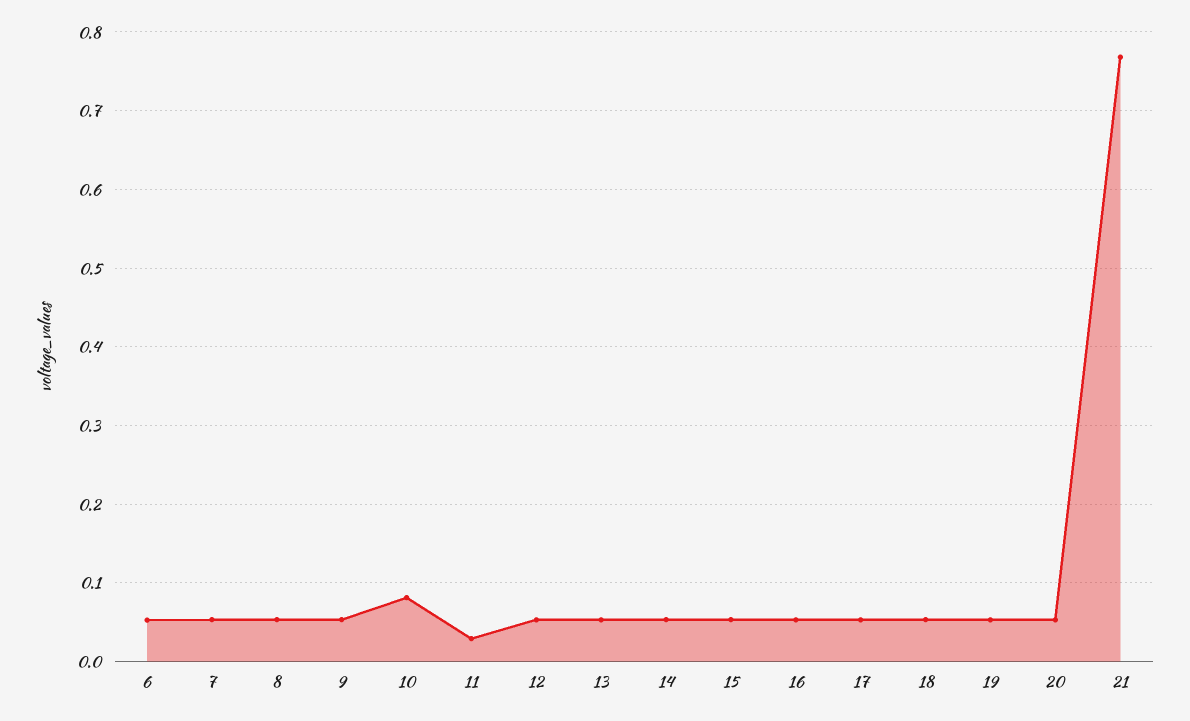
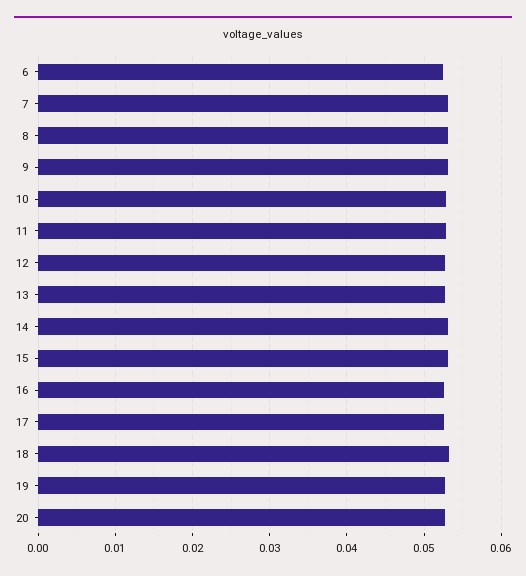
10: 0.08 -> 0.053
11: 0.03 -> 0.053
21: 0.77 -> none

